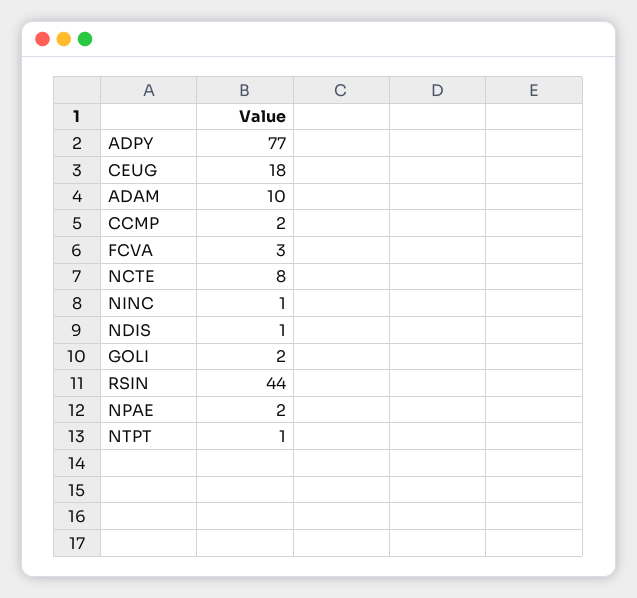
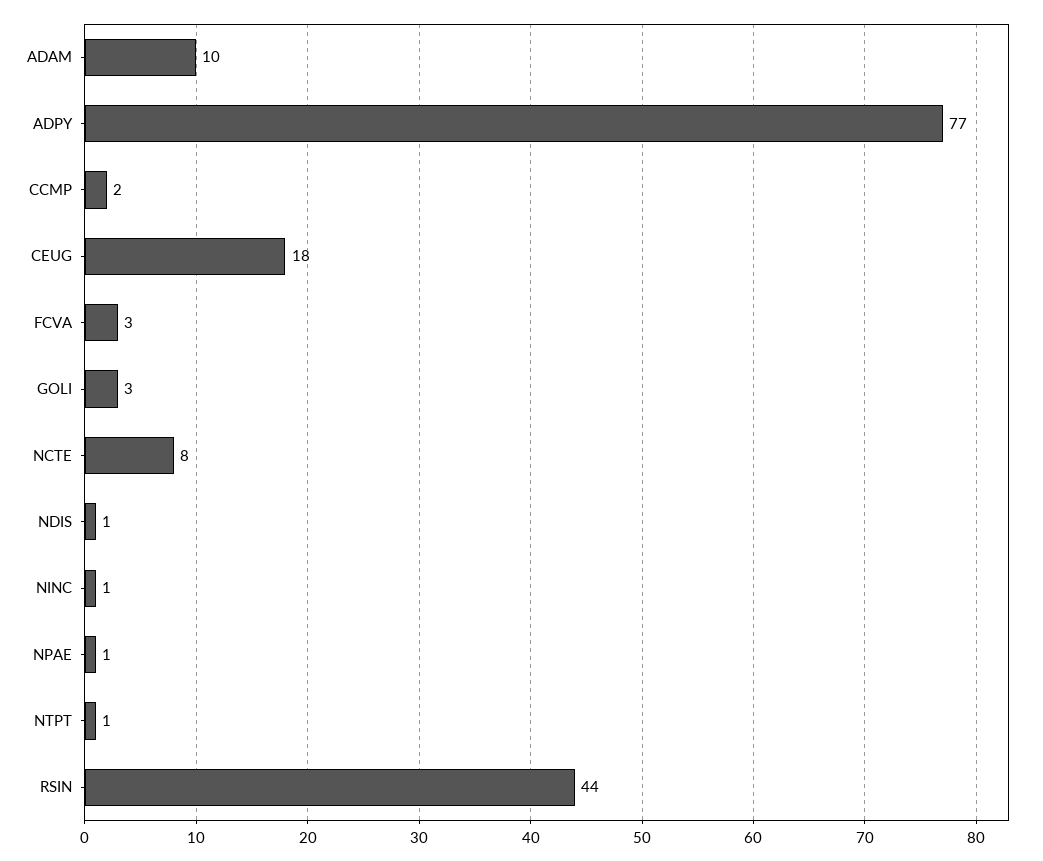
GOLI: 2 -> 3
NPAE: 2 -> 1

